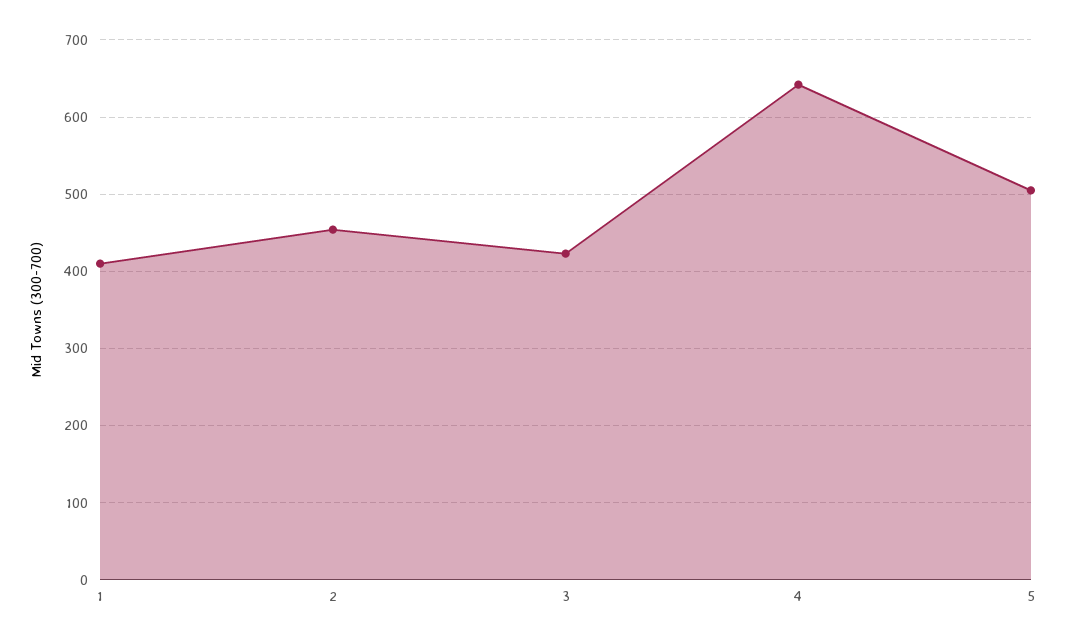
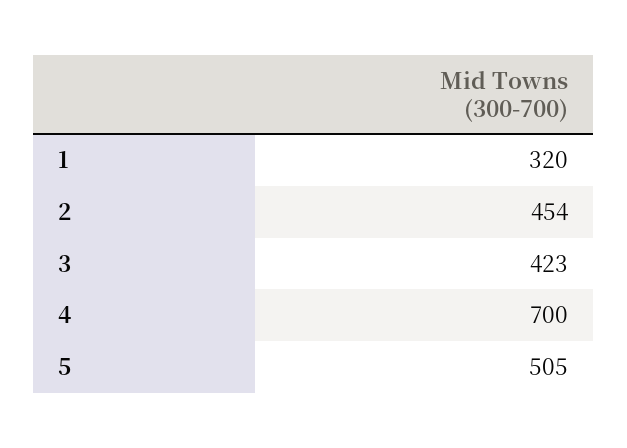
1: 410 -> 320
4: 640 -> 700

